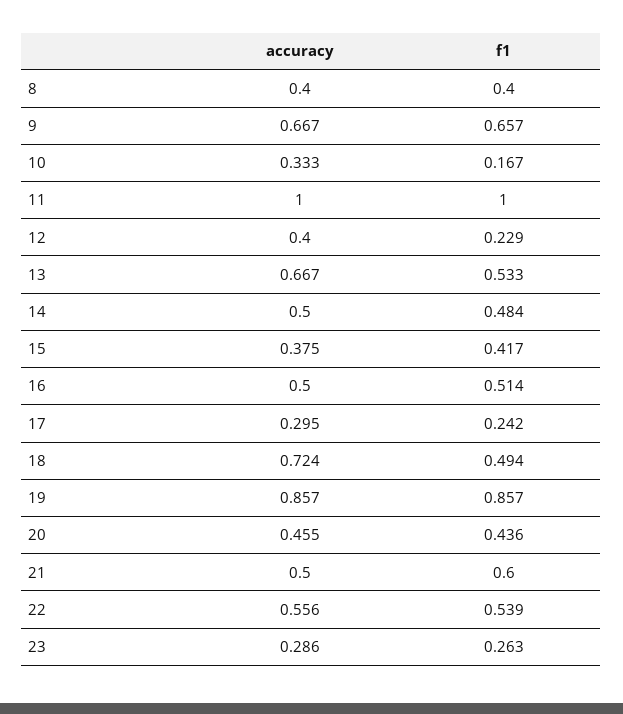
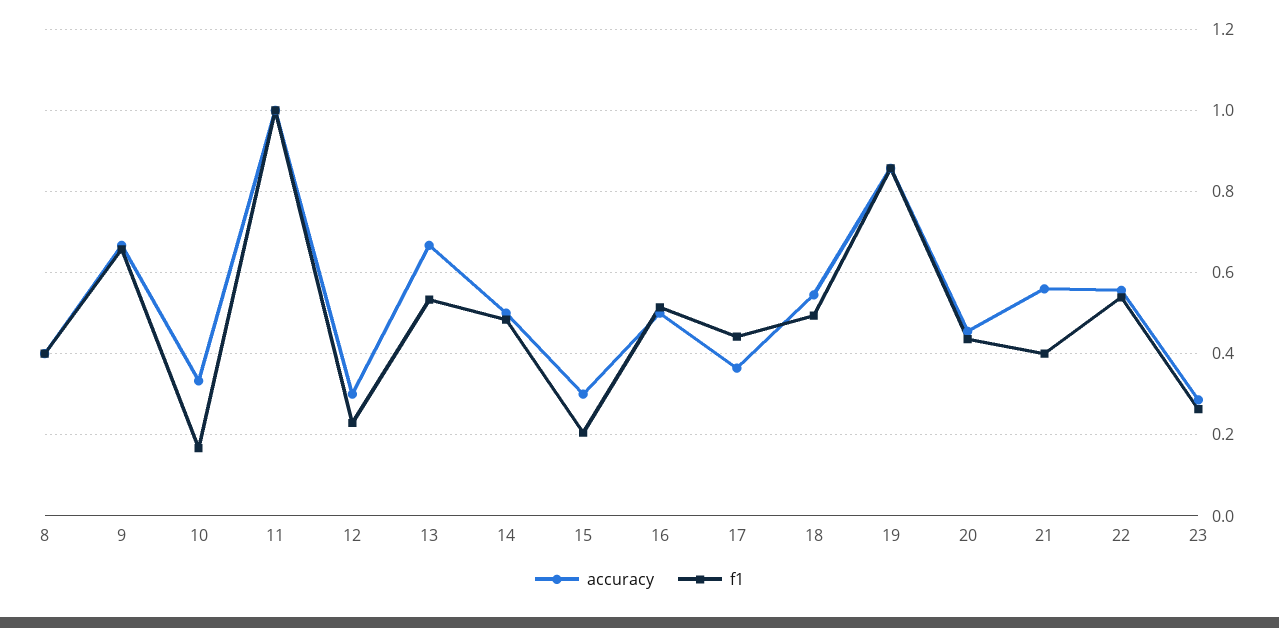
accuracy, 12: 0.4 -> 0.3
accuracy, 15: 0.375 -> 0.3
f1, 15: 0.417 -> 0.2
accuracy, 17: 0.295 -> 0.36
f1, 17: 0.242 -> 0.44
accuracy, 18: 0.724 -> 0.54
accuracy, 21: 0.5 -> 0.56
f1, 21: 0.6 -> 0.4

